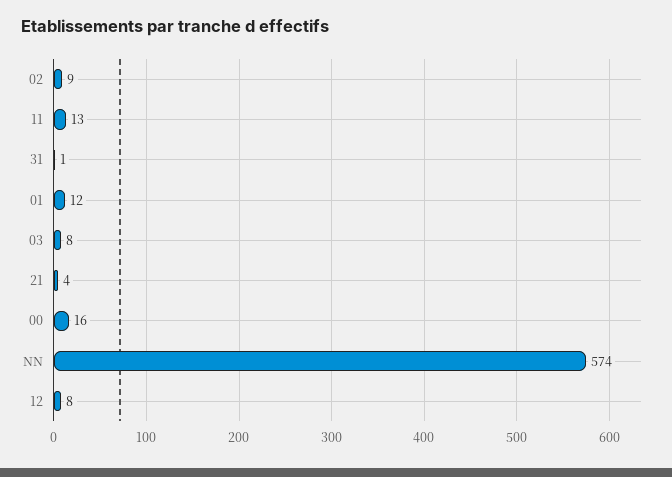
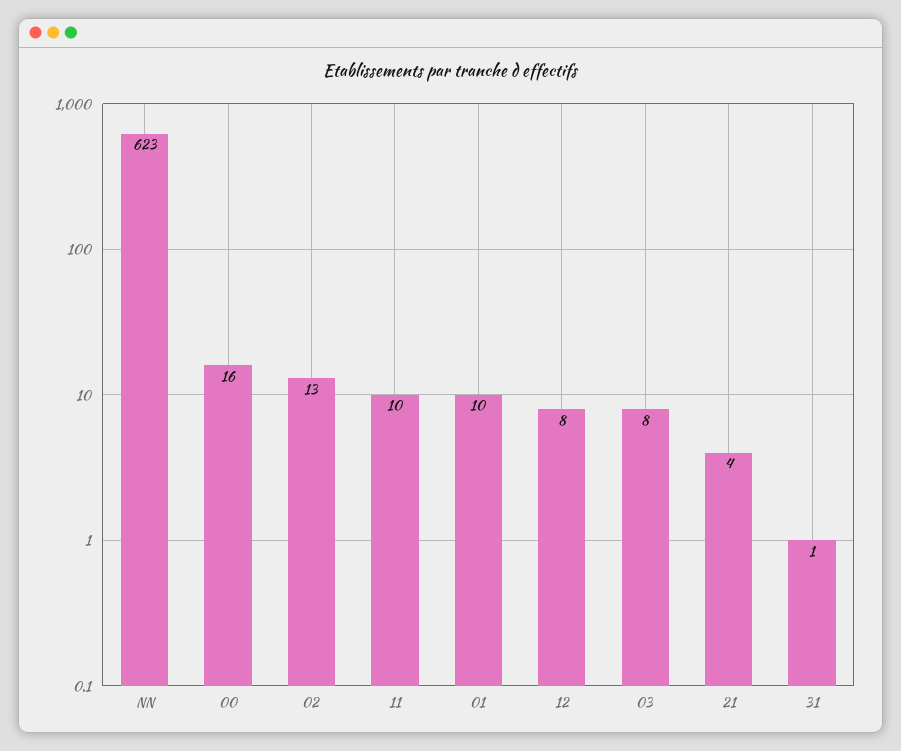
02: 9 -> 13
11: 13 -> 10
01: 12 -> 10
NN: 574 -> 623

